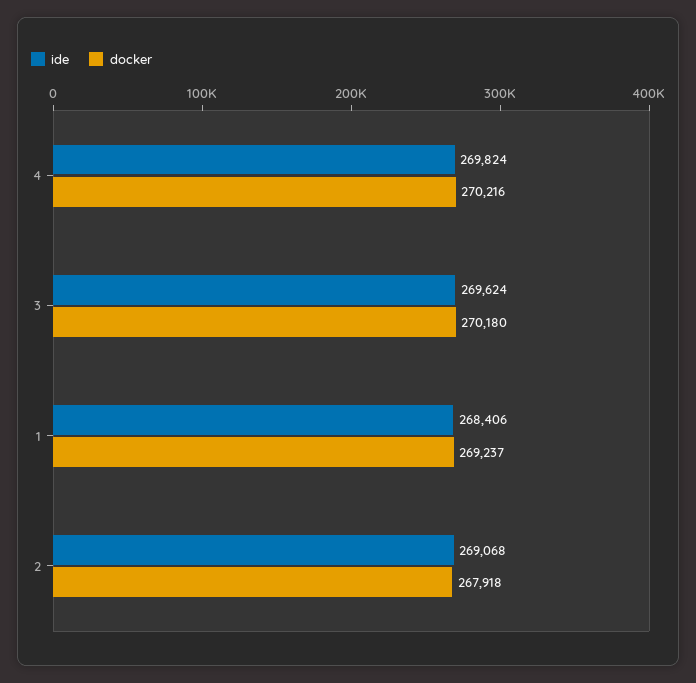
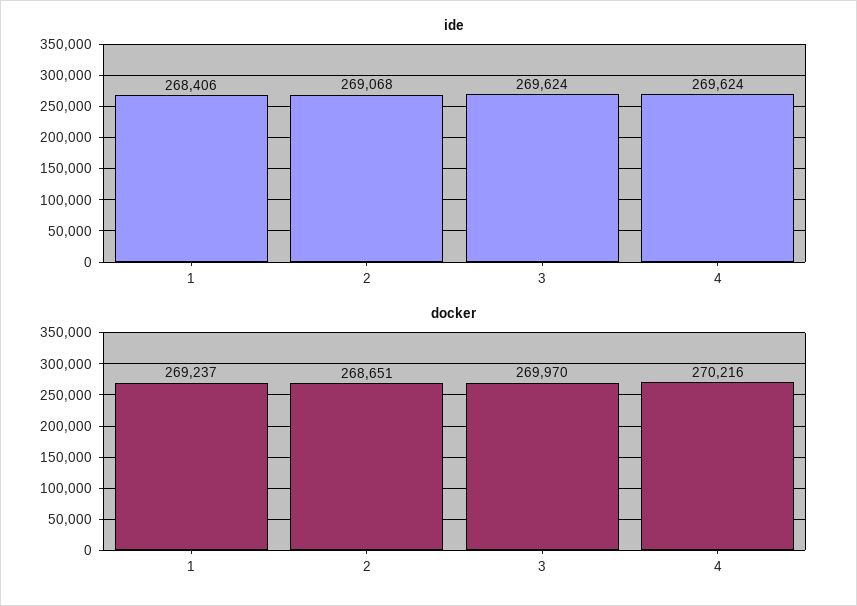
ide, 4: 269824 -> 269624
docker, 3: 270180 -> 269970
docker, 2: 267918 -> 268651

